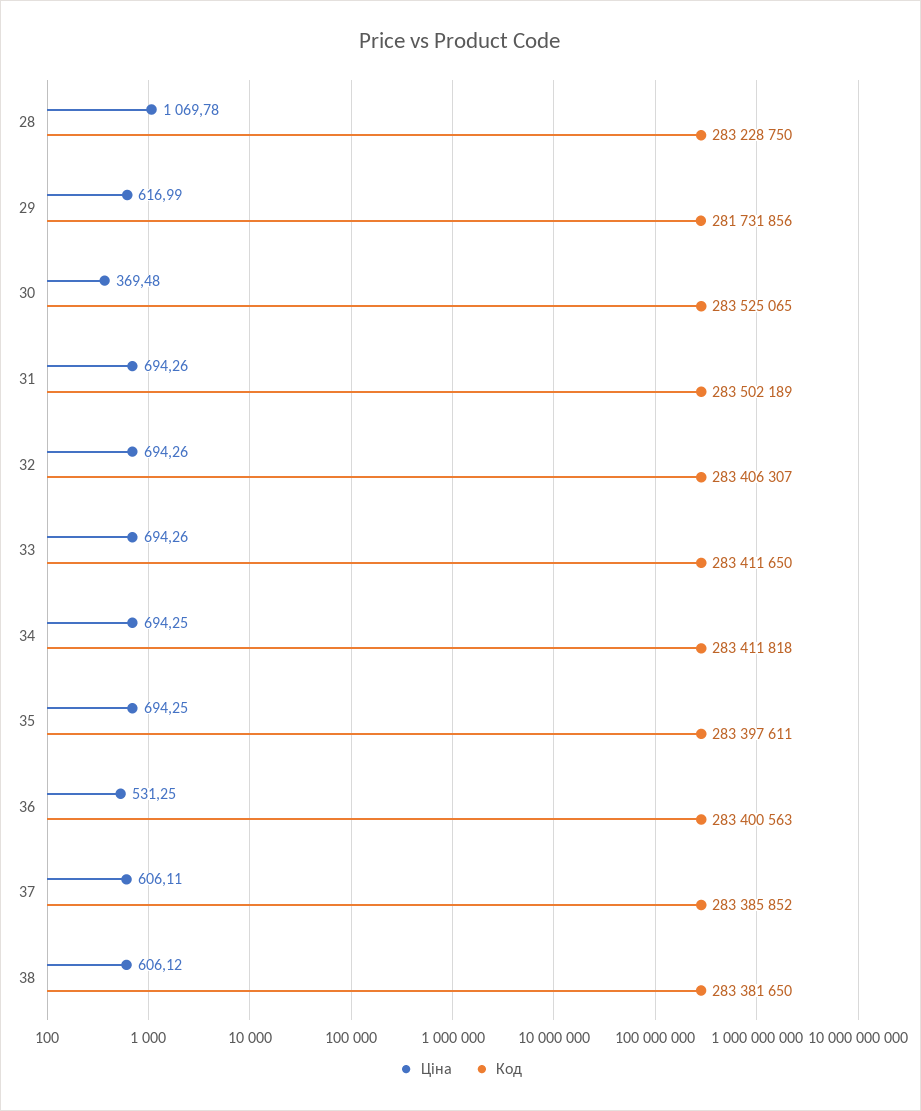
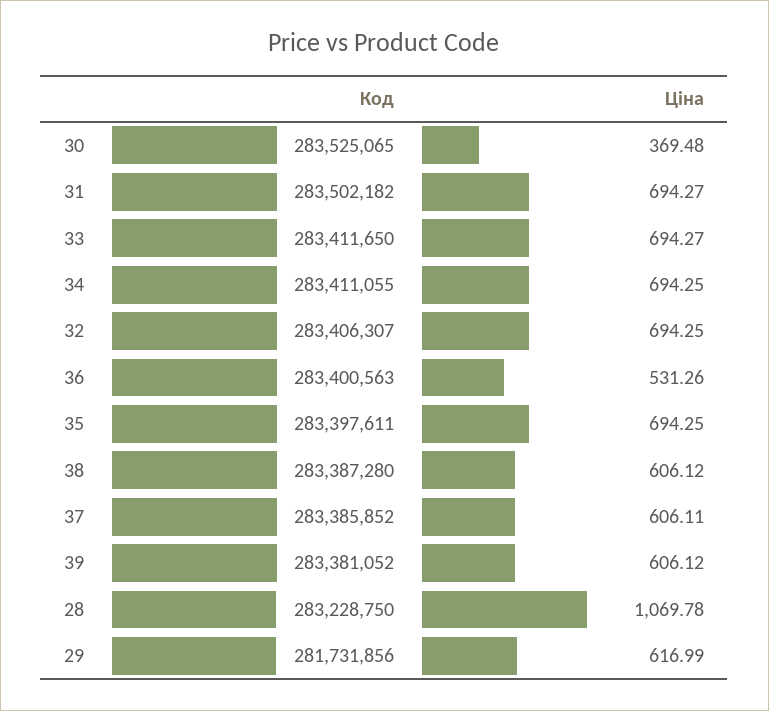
Ціна, 31: 694.26 -> 694.27
Код, 31: 283502189 -> 283502182
Ціна, 32: 694.26 -> 694.25
Ціна, 33: 694.26 -> 694.27
Код, 34: 283411818 -> 283411055
Ціна, 36: 531.25 -> 531.26
Код, 38: 283381650 -> 283387280
Код, 39: none -> 283381052
Ціна, 39: none -> 606.12

